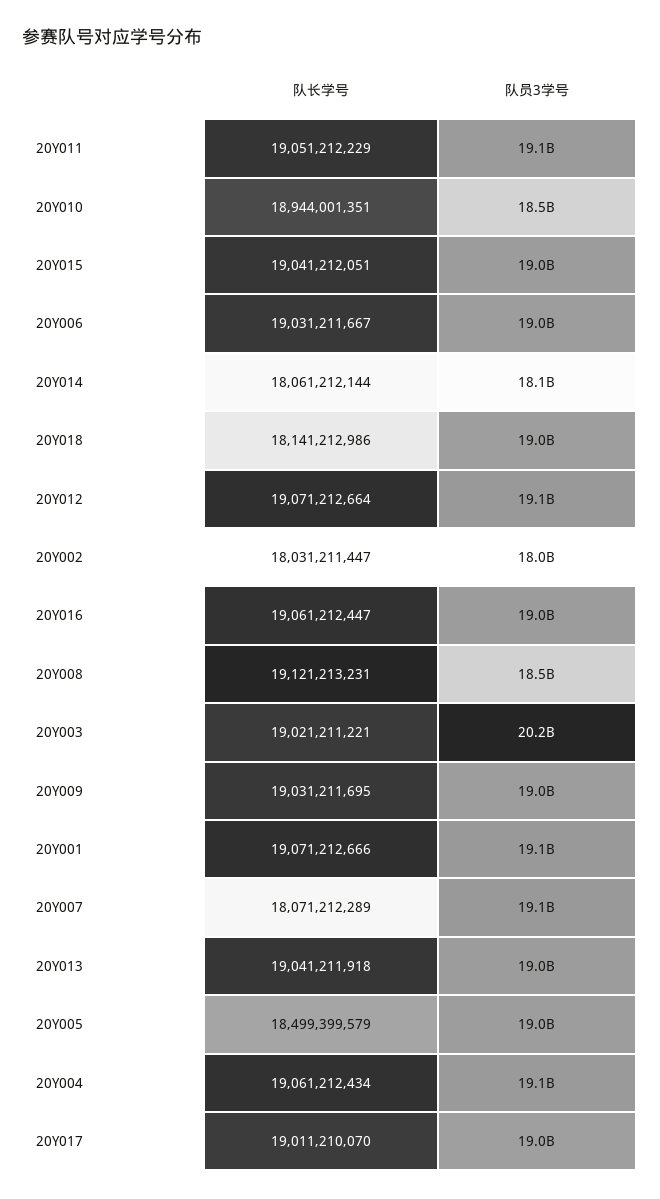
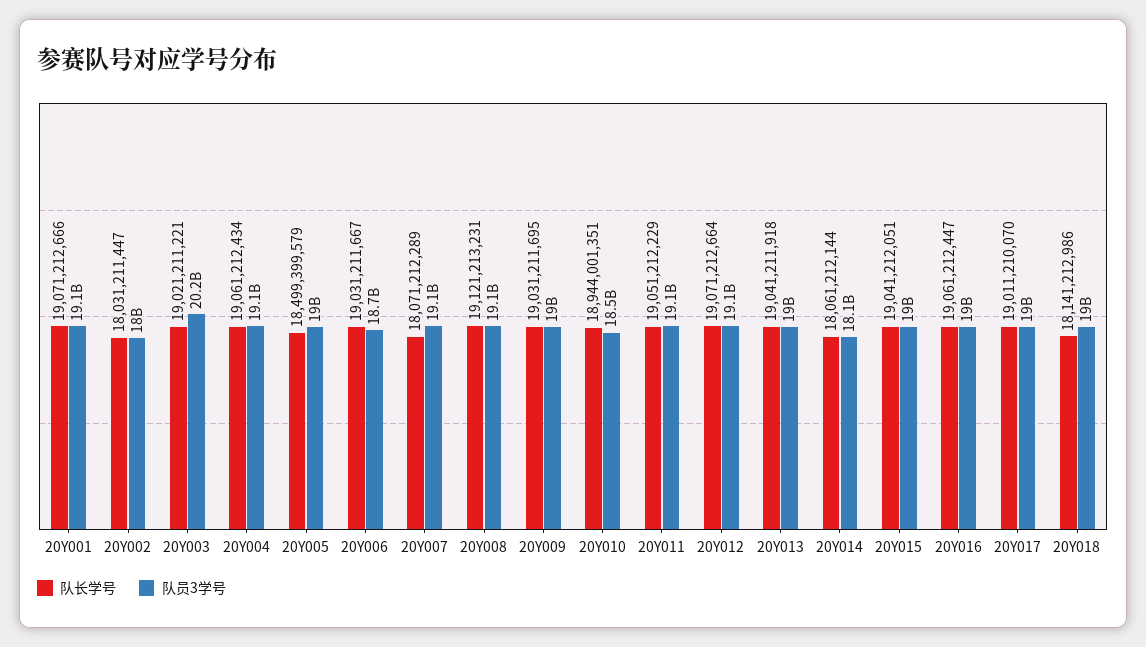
队员3学号, 20Y006: 19000000000 -> 18700000000
队员3学号, 20Y008: 18500000000 -> 19100000000

